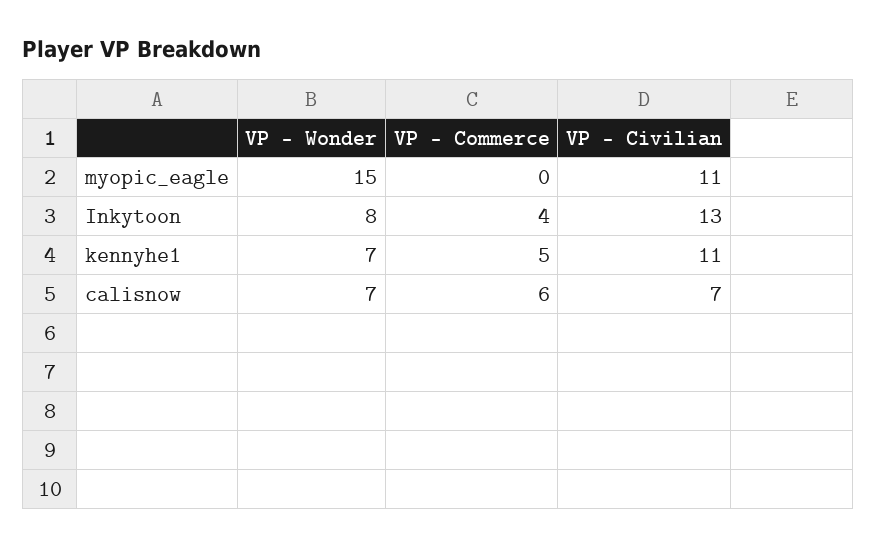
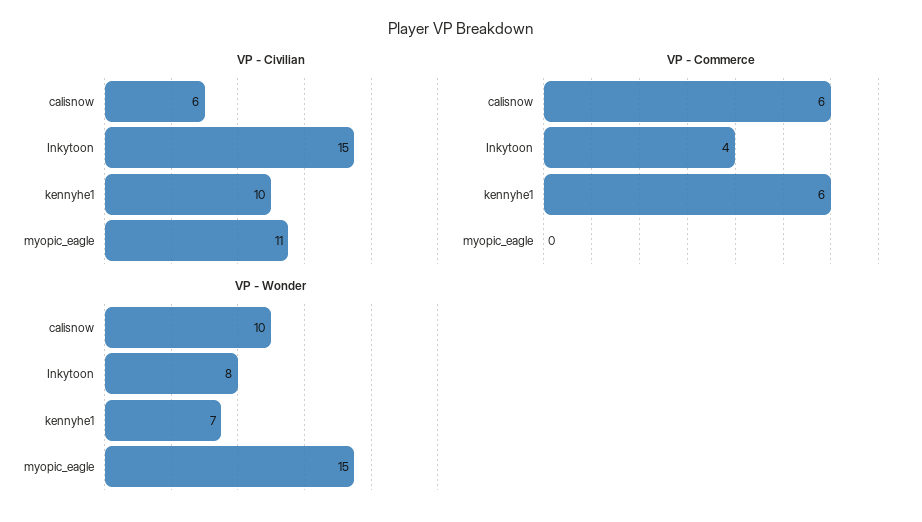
VP - Civilian, Inkytoon: 13 -> 15
VP - Commerce, kennyhe1: 5 -> 6
VP - Civilian, kennyhe1: 11 -> 10
VP - Wonder, calisnow: 7 -> 10
VP - Civilian, calisnow: 7 -> 6

